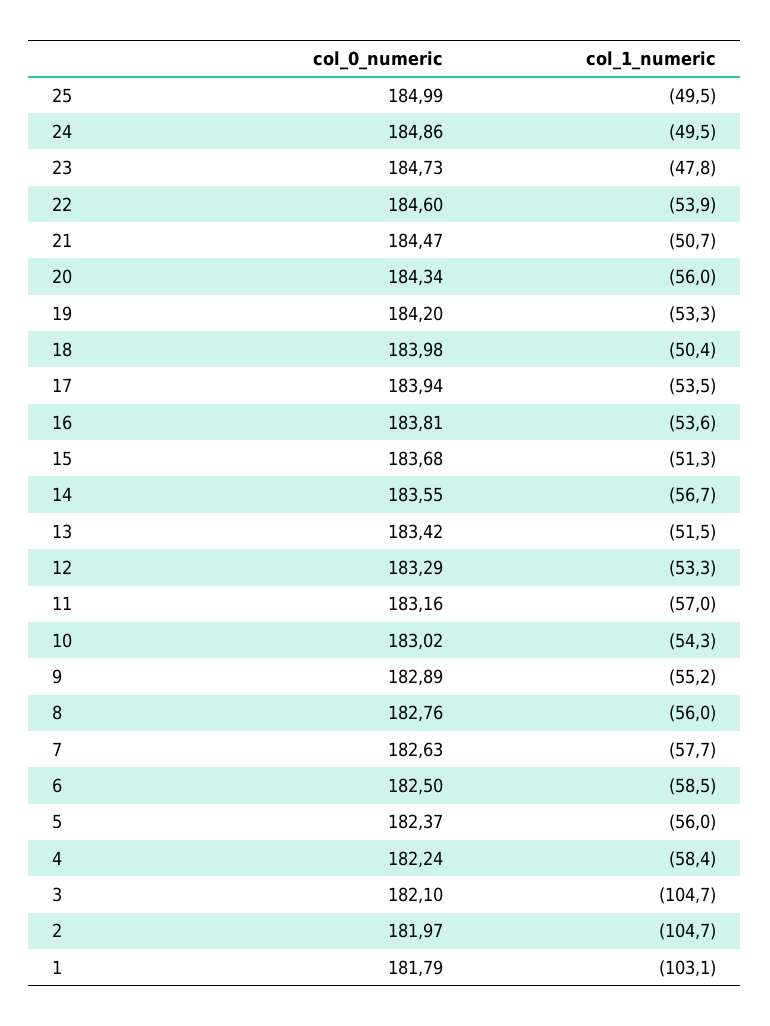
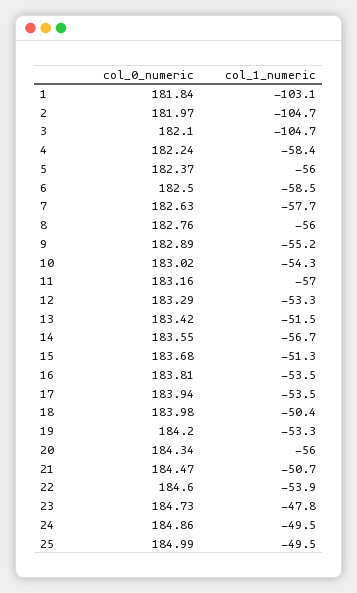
col_1_numeric, 16: -53.6 -> -53.5
col_0_numeric, 1: 181.79 -> 181.84

